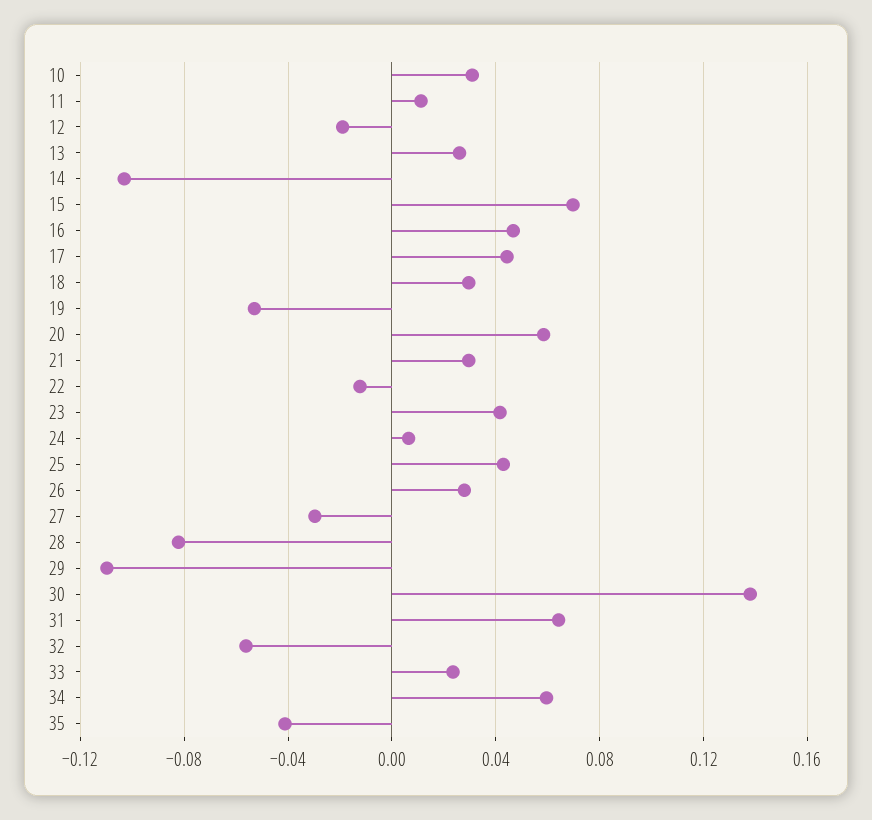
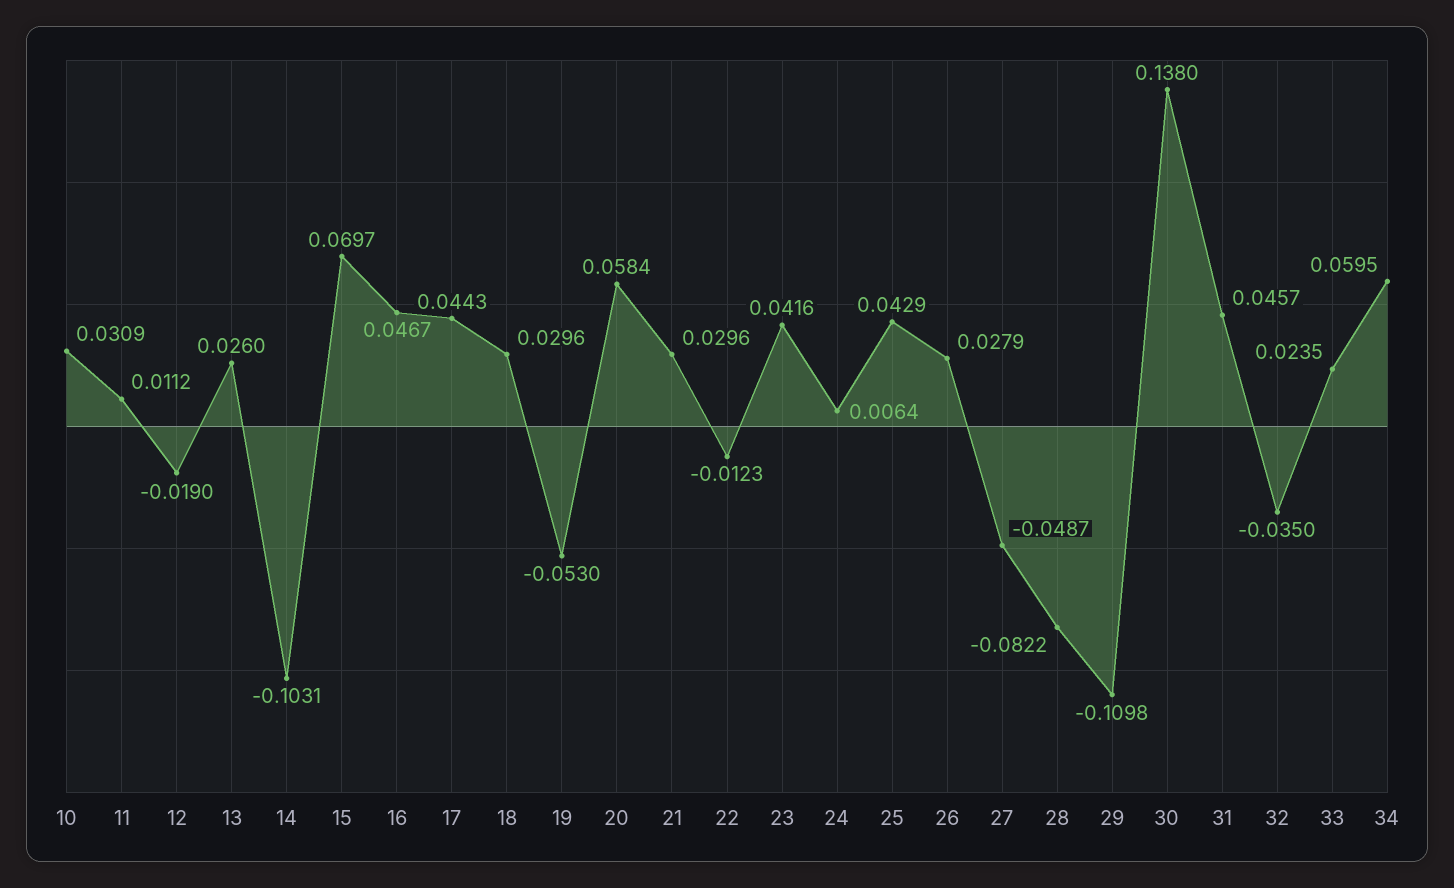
27: -0.03 -> -0.0487
31: 0.065 -> 0.0457
32: -0.055 -> -0.035
35: -0.04 -> none

